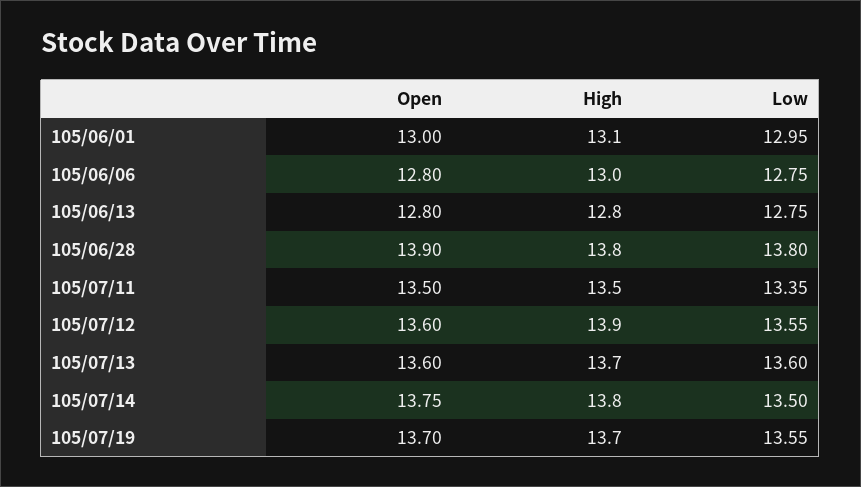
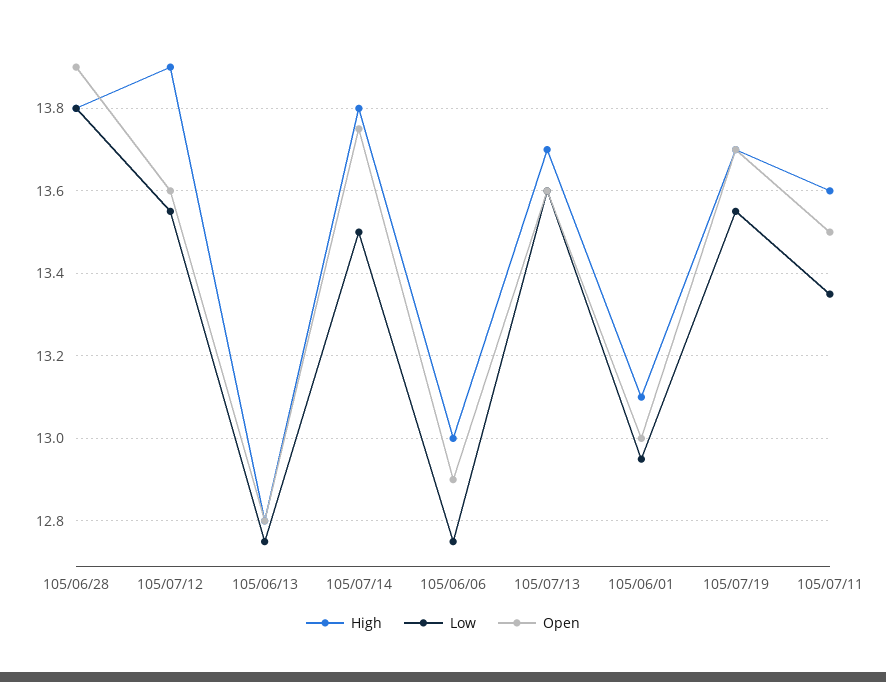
Open, 105/06/06: 12.8 -> 12.9
High, 105/07/11: 13.5 -> 13.6

